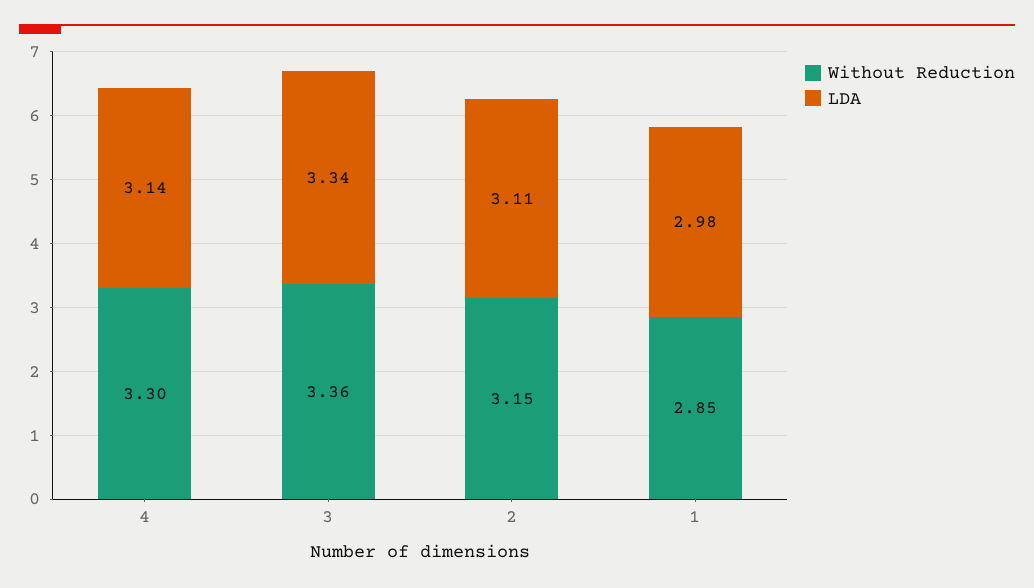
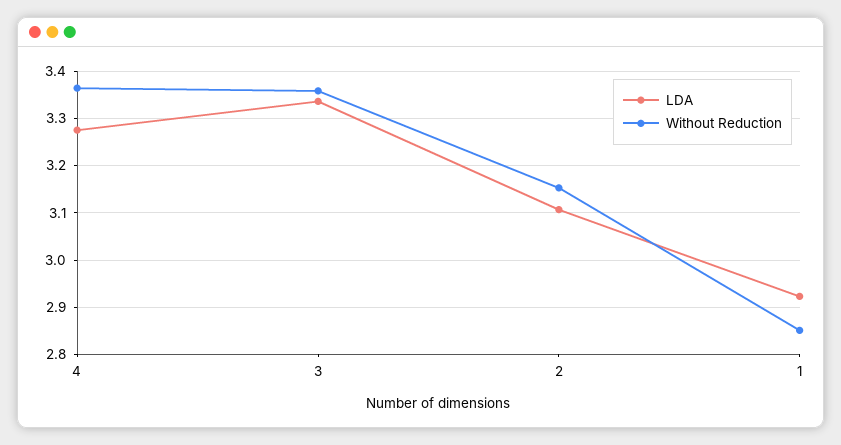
Without Reduction, 4: 3.3 -> 3.36
LDA, 4: 3.14 -> 3.28
LDA, 1: 2.98 -> 2.92

